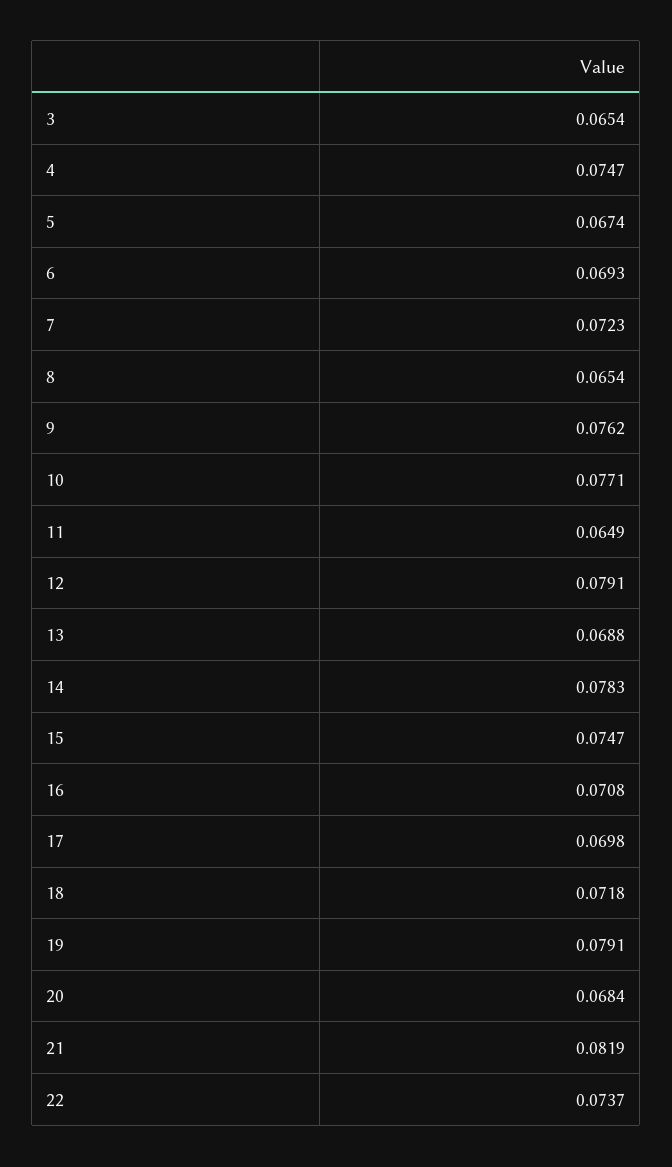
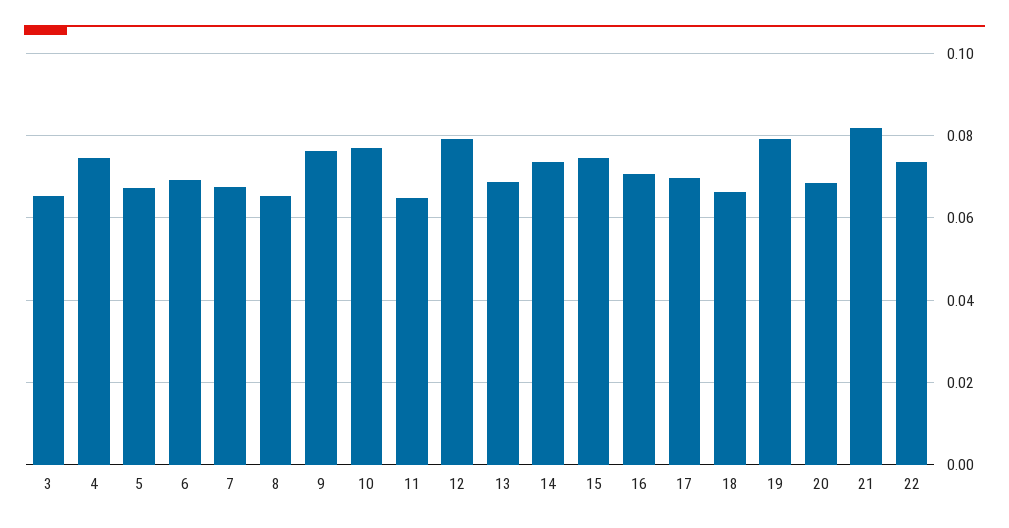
7: 0.0723 -> 0.068
14: 0.0783 -> 0.074
18: 0.0718 -> 0.066

